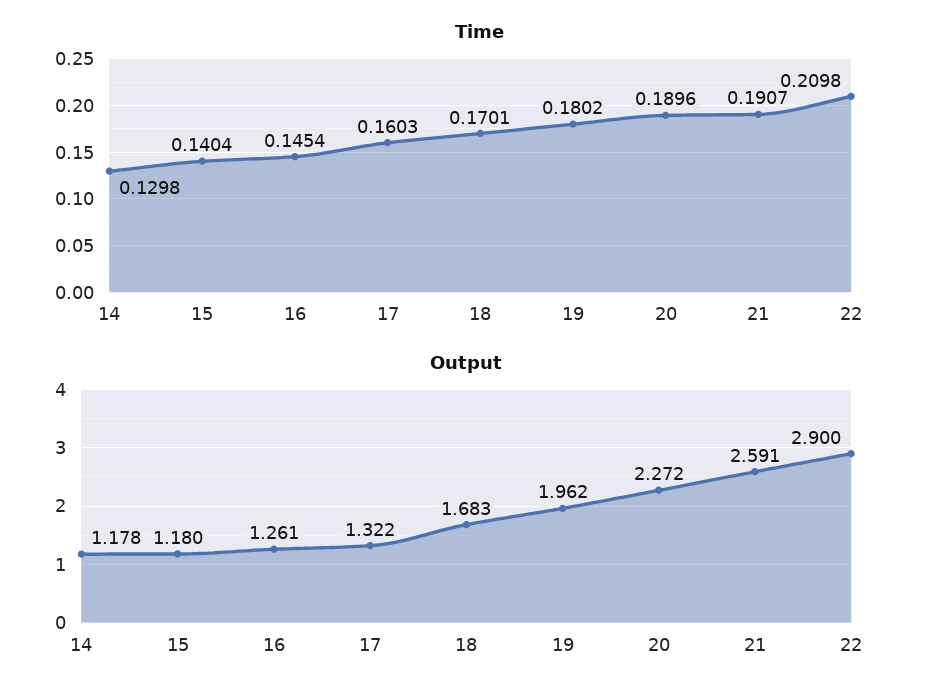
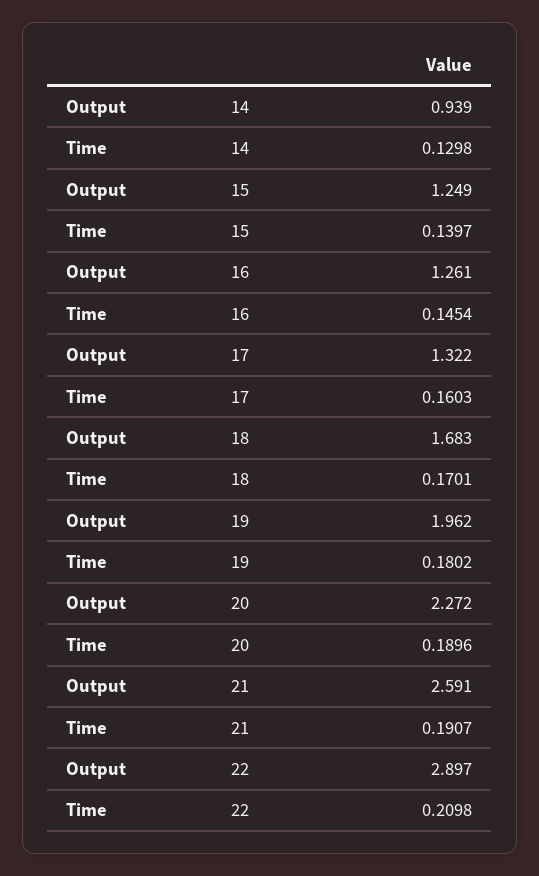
Time, 15: 0.1404 -> 0.1397
Output, 14: 1.178 -> 0.939
Output, 15: 1.18 -> 1.249
Output, 22: 2.9 -> 2.897

